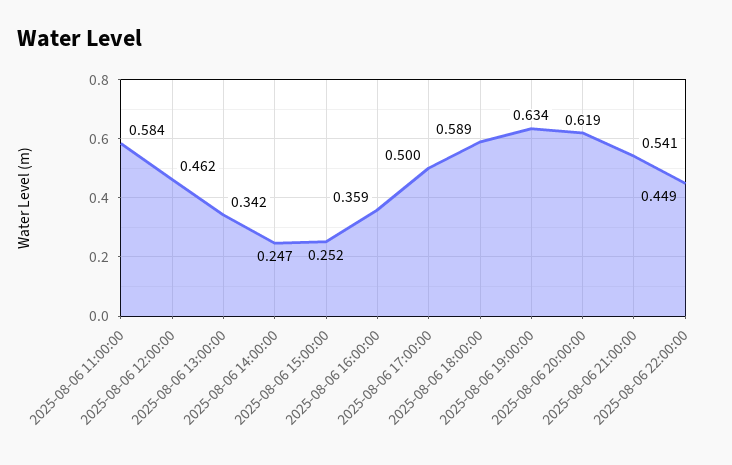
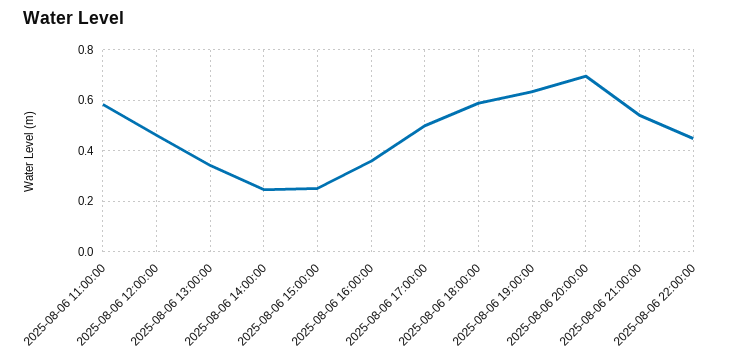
2025-08-06 20:00:00: 0.619 -> 0.7

